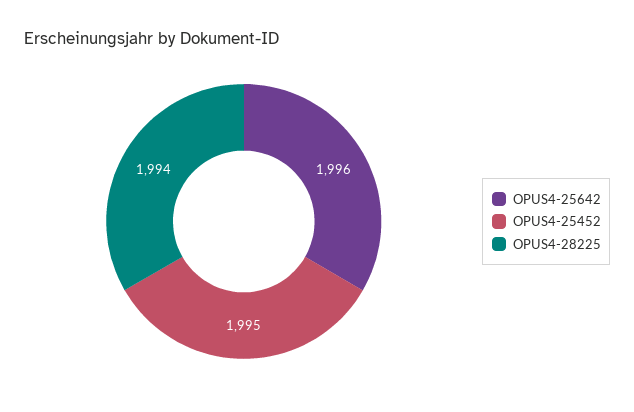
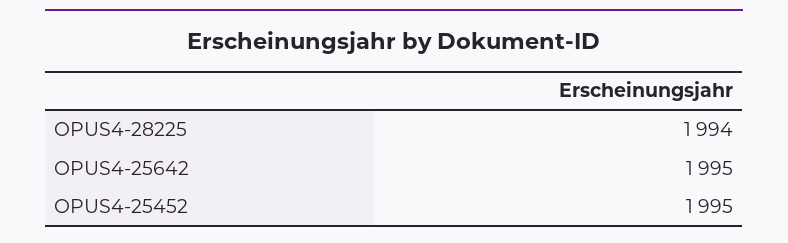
OPUS4-25642: 1996 -> 1995

